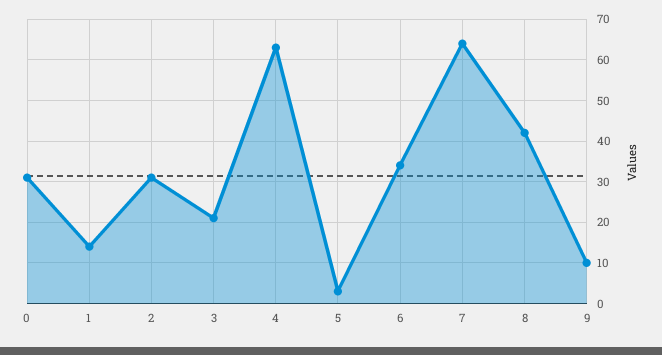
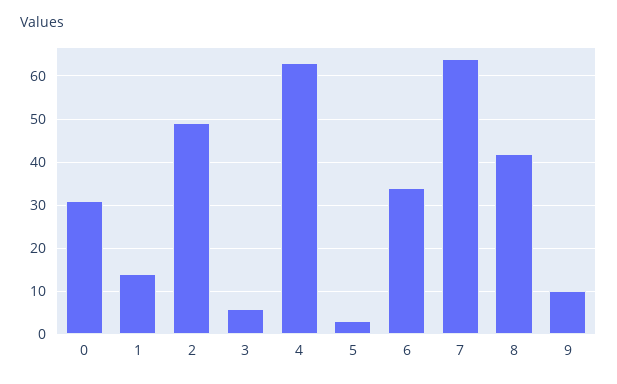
2: 30 -> 50
3: 20 -> 5

